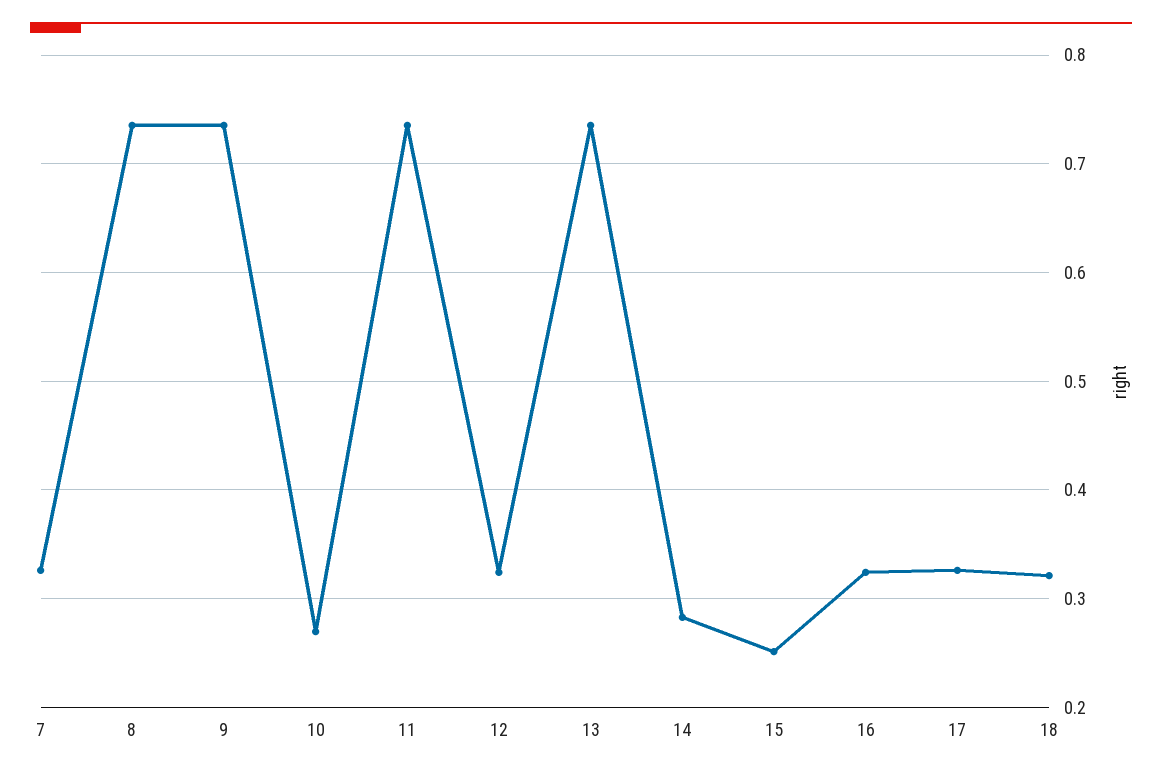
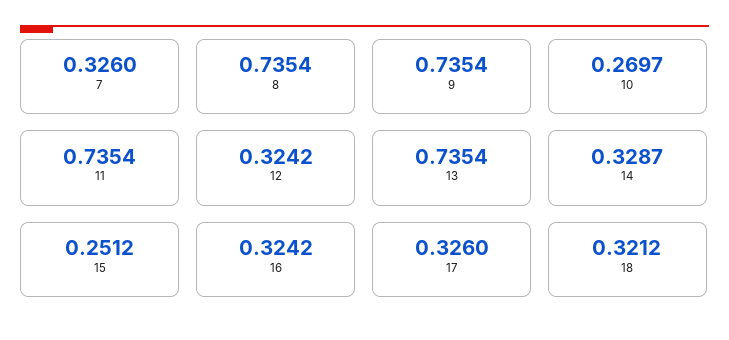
14: 0.28 -> 0.3287

